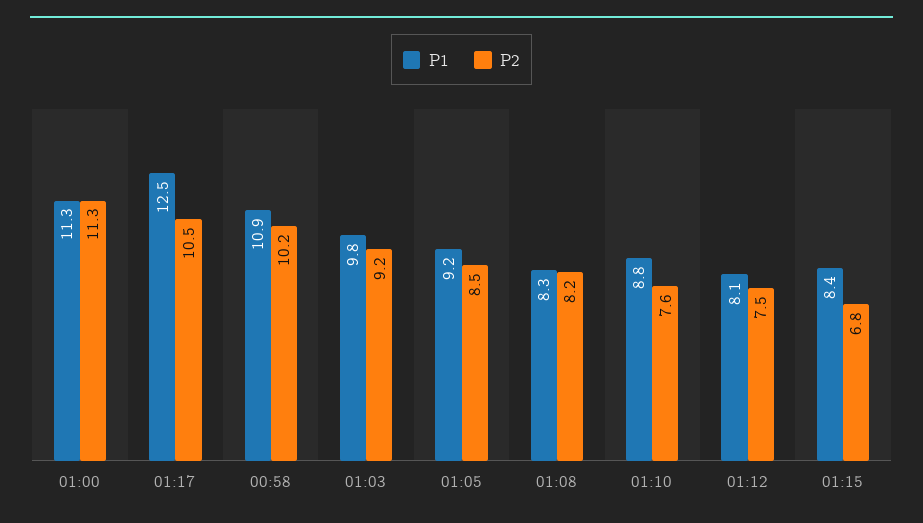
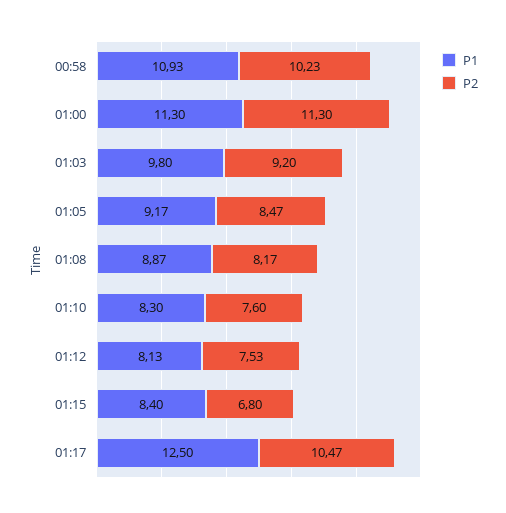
P1, 01:08: 8.3 -> 8.87
P1, 01:10: 8.8 -> 8.3

